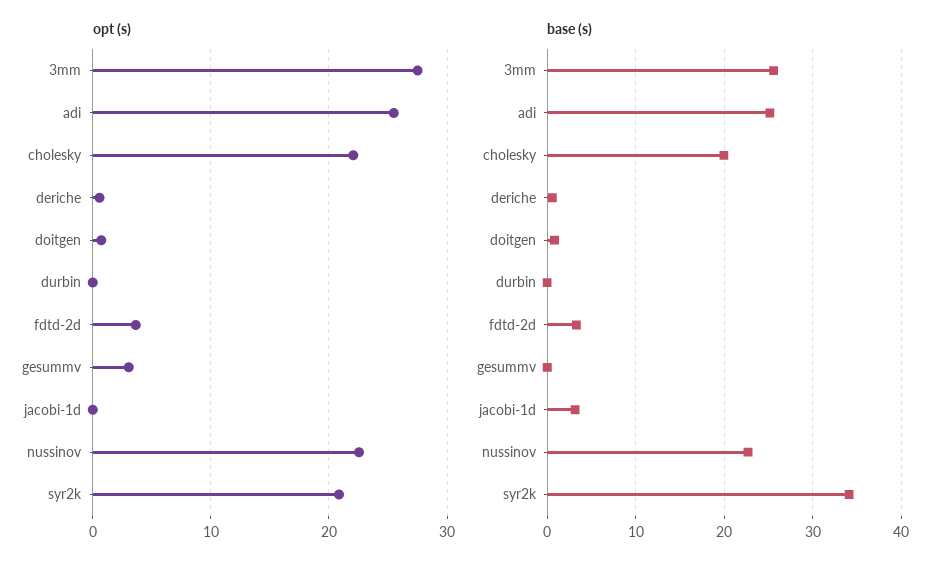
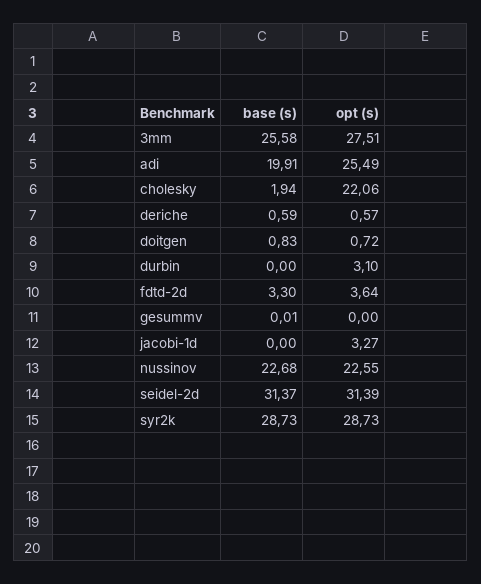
opt (s), durbin: 0 -> 3.1
opt (s), gesummv: 3 -> 0
opt (s), jacobi-1d: 0 -> 3.27
opt (s), syr2k: 21 -> 28.73
base (s), adi: 25 -> 19.91
base (s), cholesky: 20 -> 1.94
base (s), jacobi-1d: 3 -> 0
base (s), syr2k: 34 -> 28.73
base (s), seidel-2d: none -> 31.37
opt (s), seidel-2d: none -> 31.39

